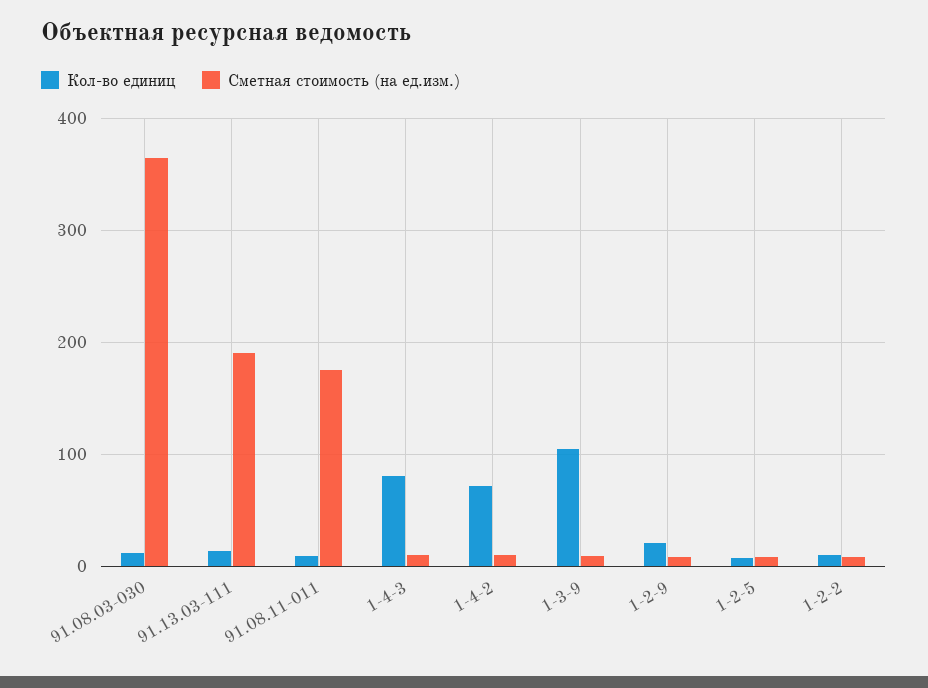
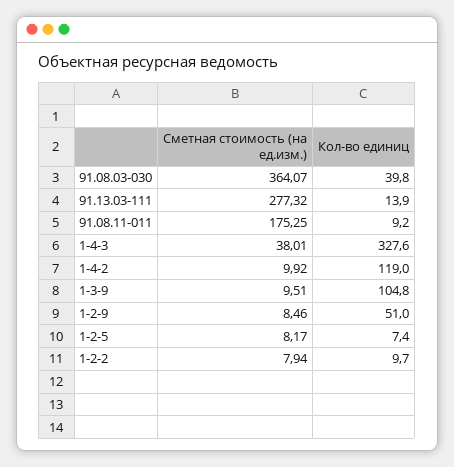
Кол-во единиц, 91.08.03-030: 10 -> 39.8
Сметная стоимость (на ед.изм.), 91.13.03-111: 190 -> 277.32
Кол-во единиц, 1-4-3: 80 -> 327.6
Сметная стоимость (на ед.изм.), 1-4-3: 10 -> 38.01
Кол-во единиц, 1-4-2: 70 -> 119
Кол-во единиц, 1-2-9: 20 -> 51

